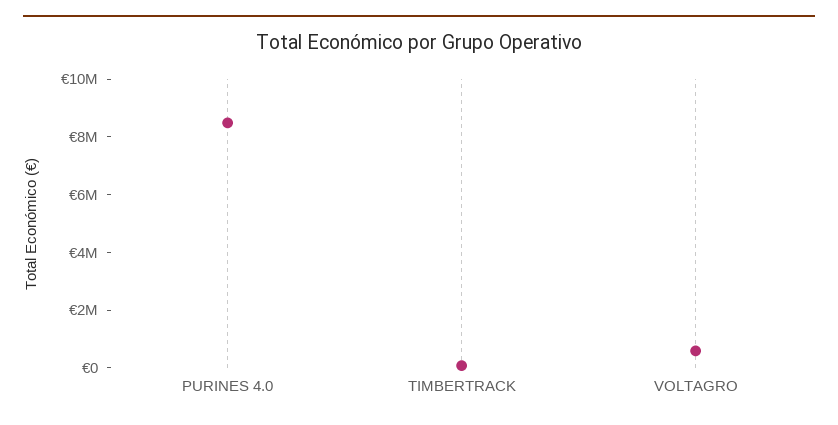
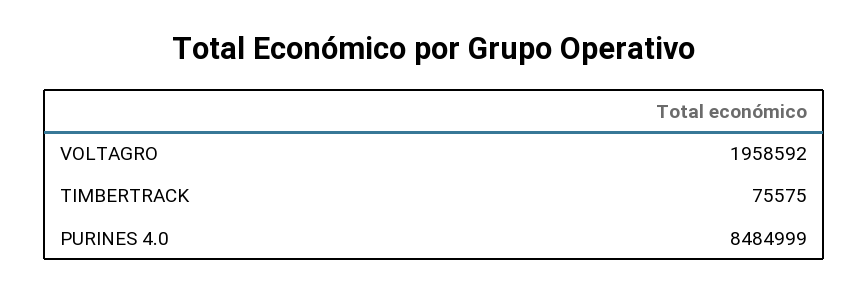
VOLTAGRO: 500000 -> 1958592

